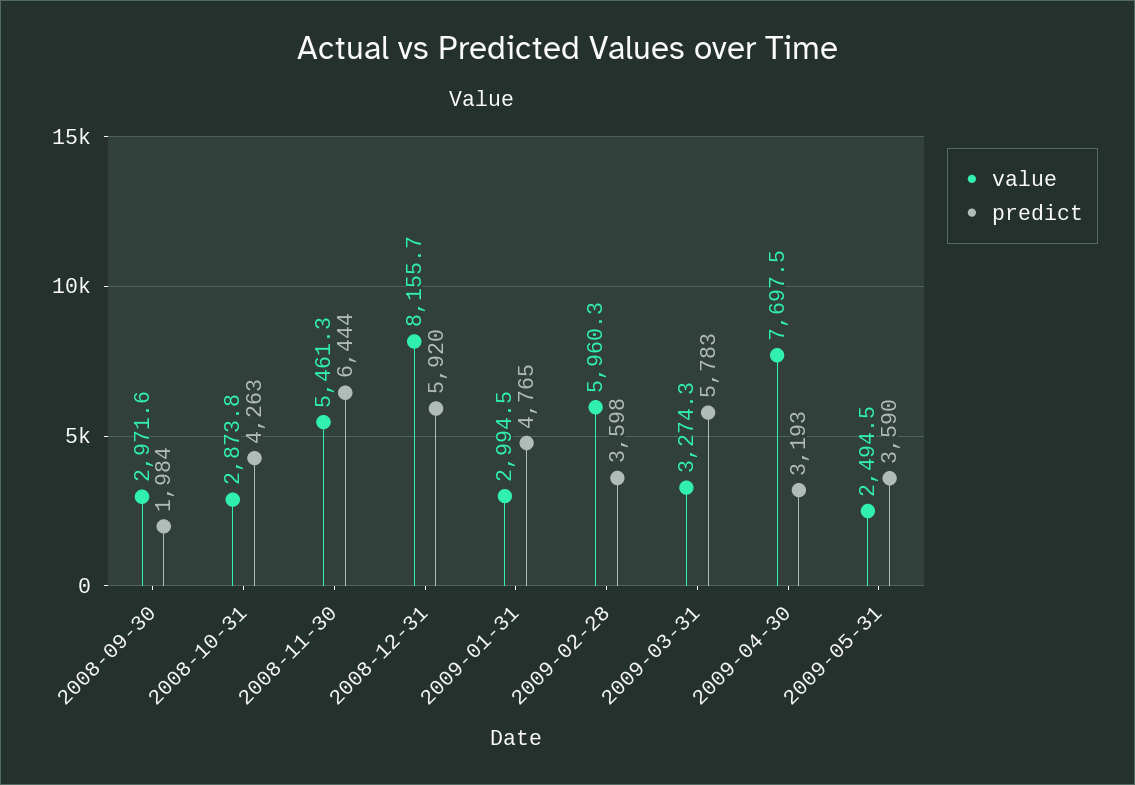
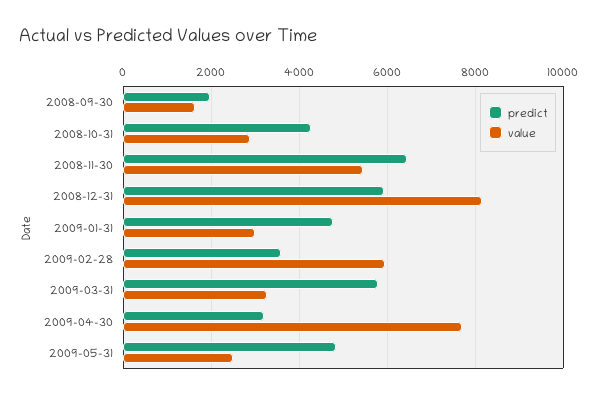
value, 2008-09-30: 2971.6 -> 1600
predict, 2009-05-31: 3590 -> 4800

